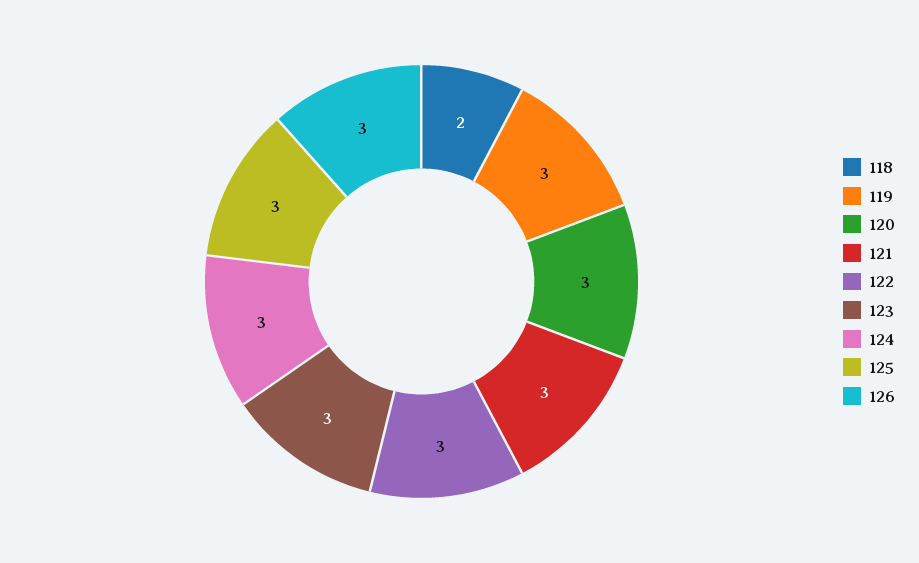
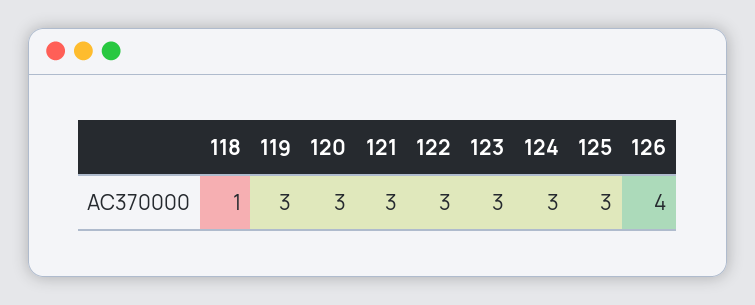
118: 2 -> 1
126: 3 -> 4

